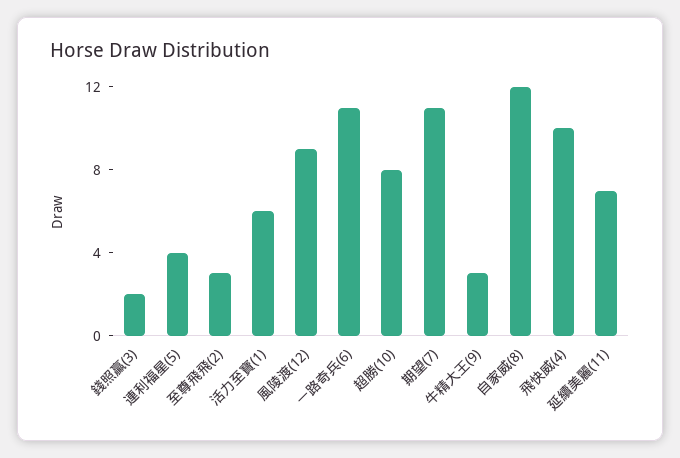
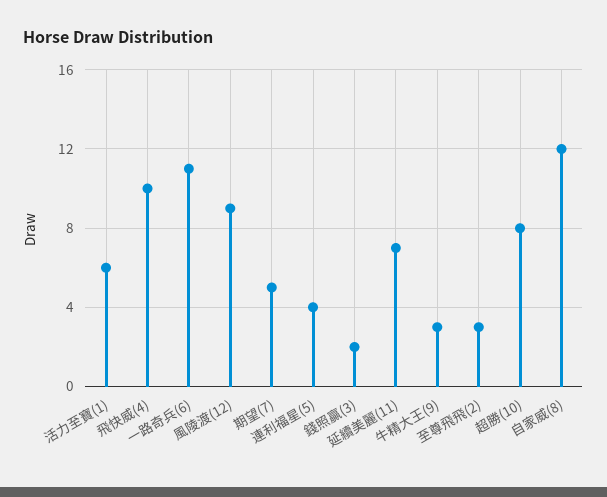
期望(7): 11 -> 5

